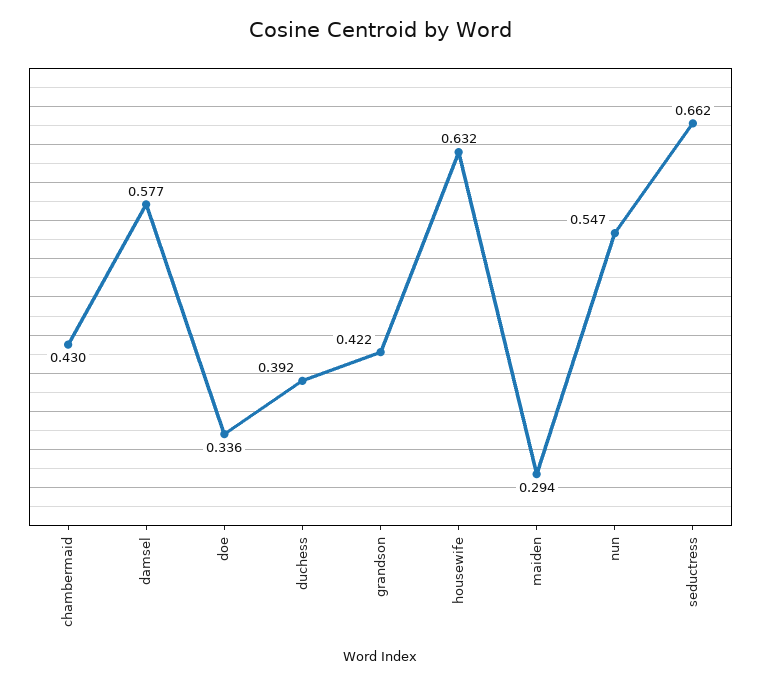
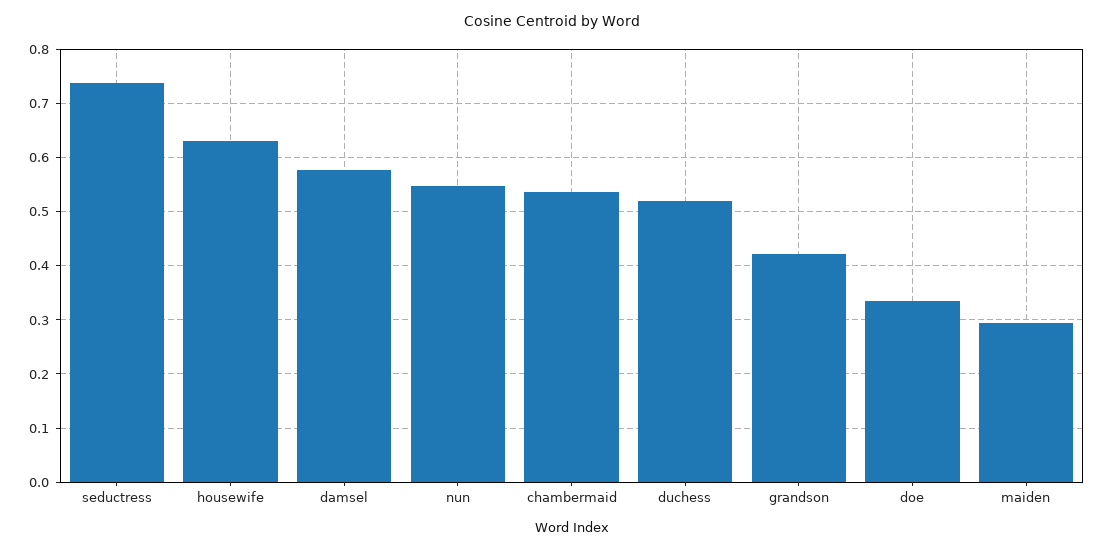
chambermaid: 0.43 -> 0.54
duchess: 0.392 -> 0.52
seductress: 0.662 -> 0.74

